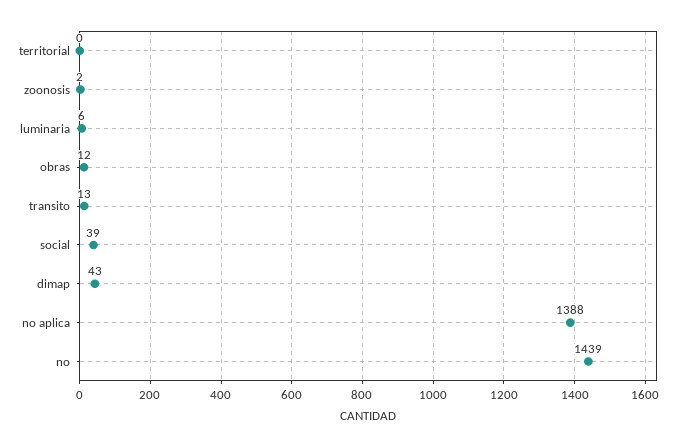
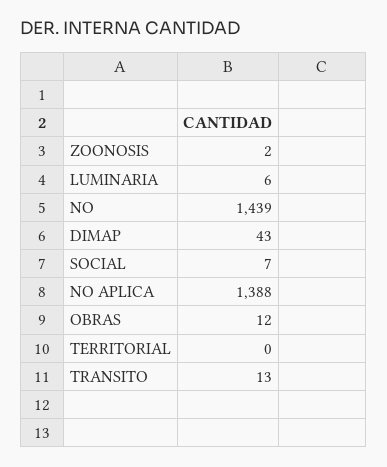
social: 39 -> 7

